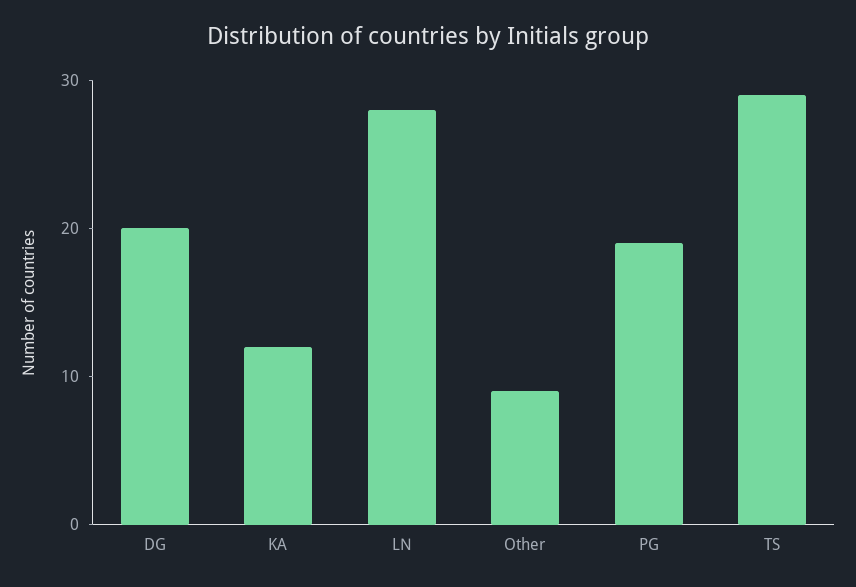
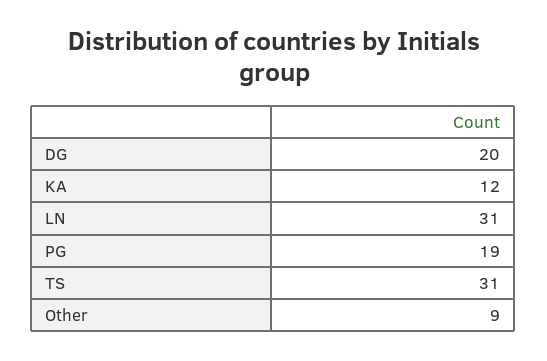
LN: 28 -> 31
TS: 29 -> 31

